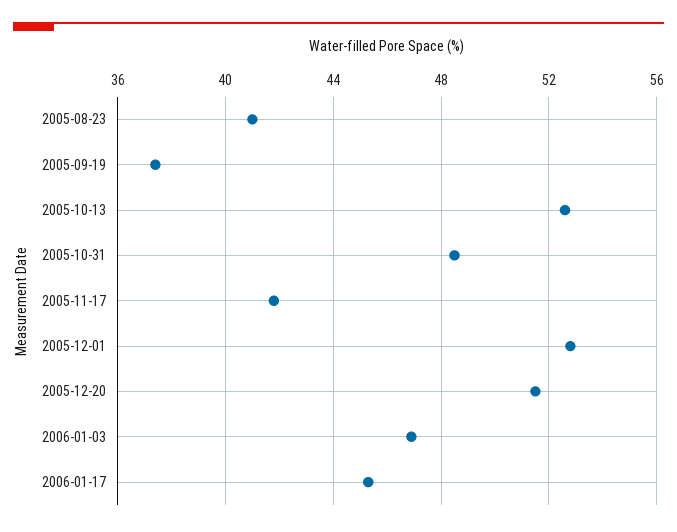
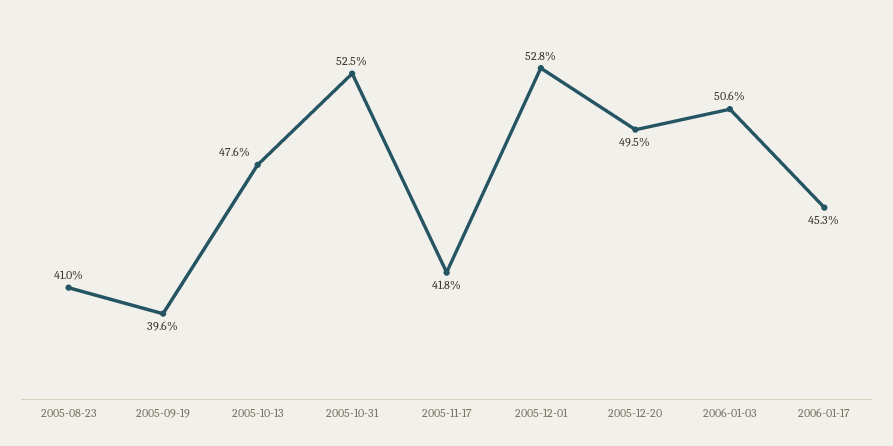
2005-09-19: 37.5 -> 39.6
2005-10-13: 52.5 -> 47.6
2005-10-31: 48.5 -> 52.5
2005-12-20: 51.5 -> 49.5
2006-01-03: 47 -> 50.6

